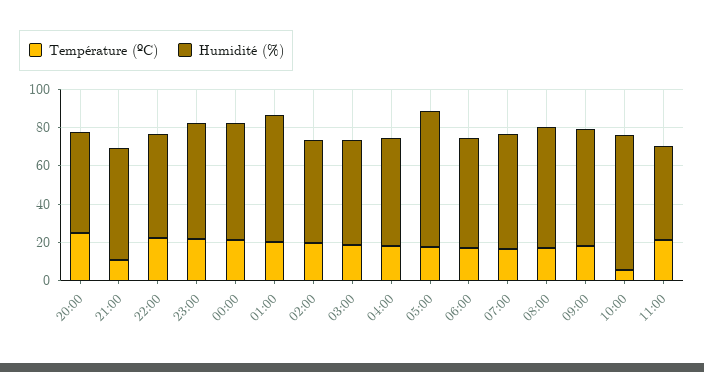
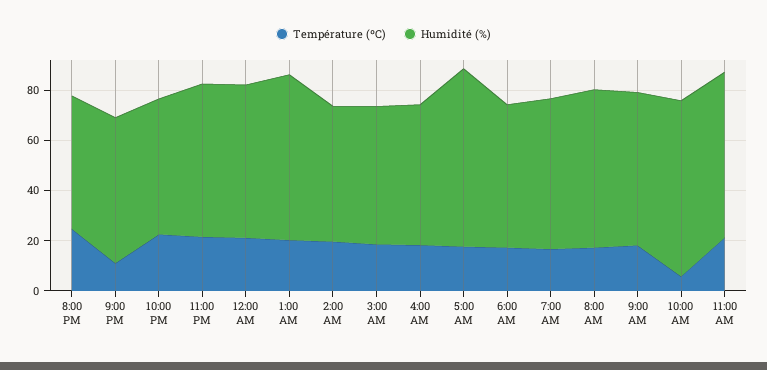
Humidité (%), 11:00: 50 -> 65

